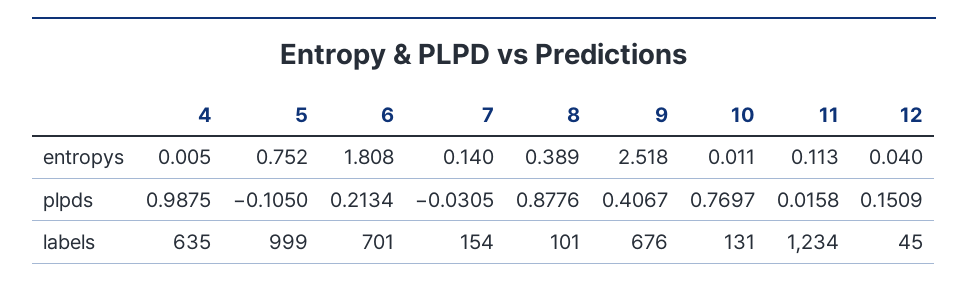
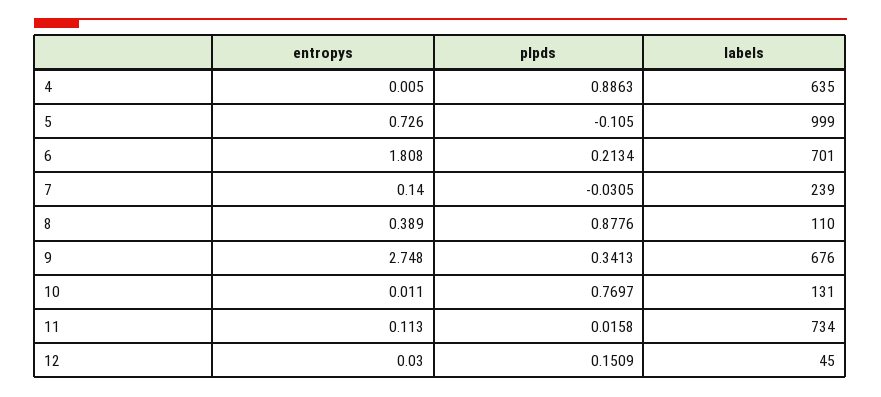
5, entropys: 0.752 -> 0.726
9, entropys: 2.518 -> 2.748
12, entropys: 0.04 -> 0.03
4, plpds: 0.9875 -> 0.8863
9, plpds: 0.4067 -> 0.3413
7, labels: 154 -> 239
8, labels: 101 -> 110
11, labels: 1234 -> 734

